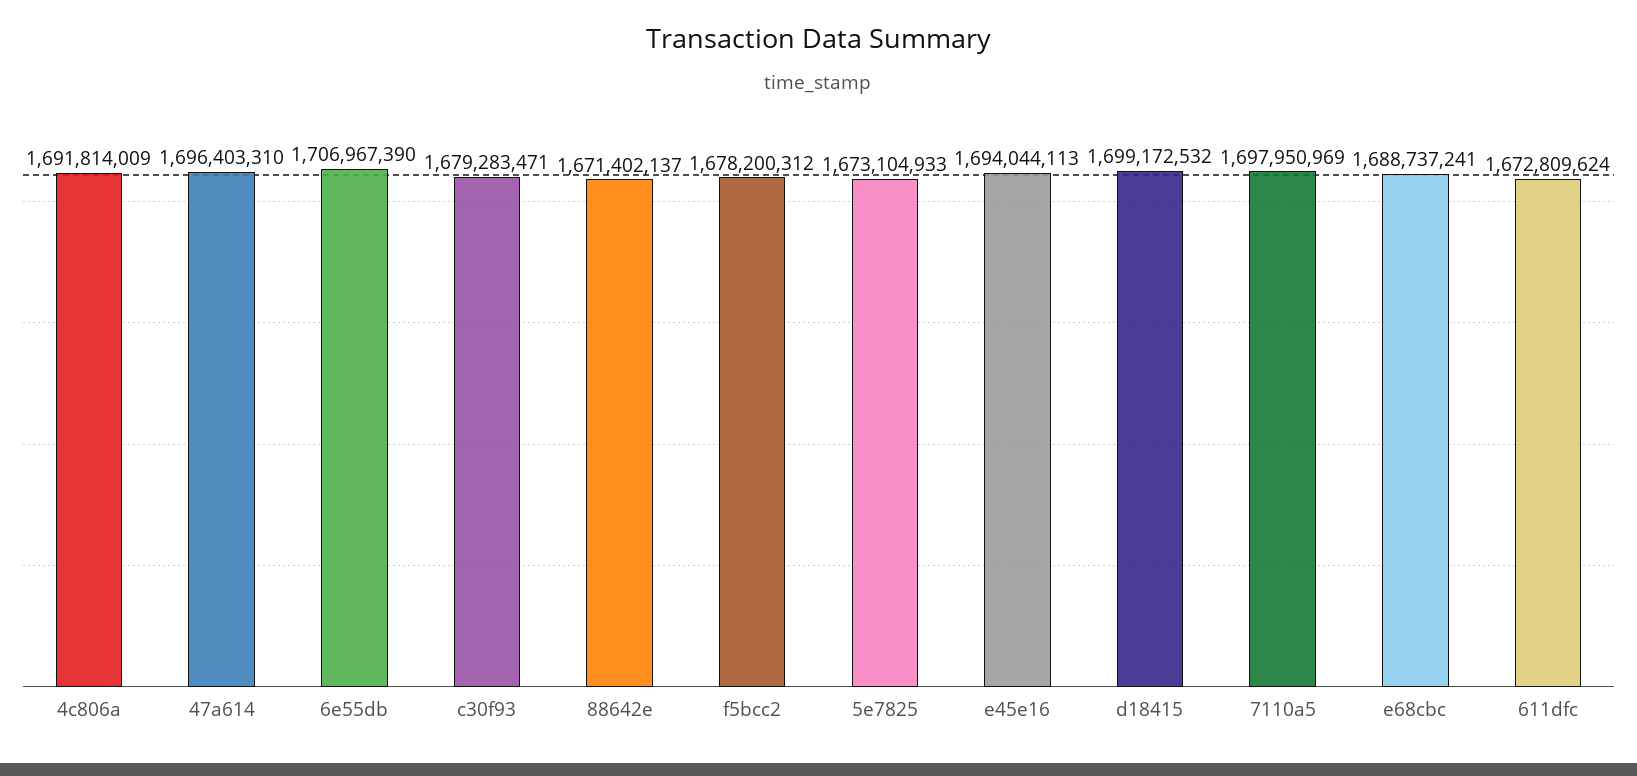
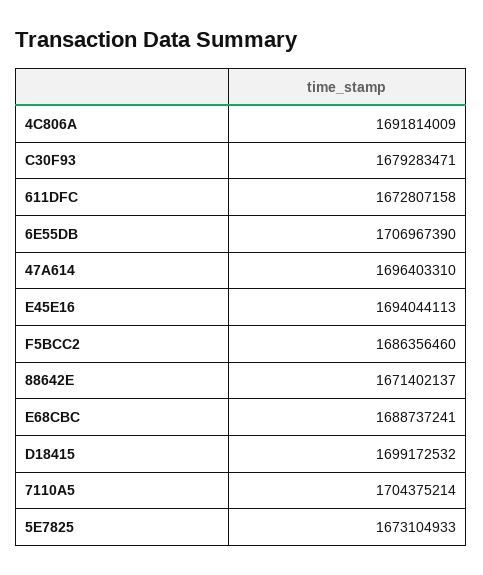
f5bcc2: 1678200312 -> 1686356460
7110a5: 1697950969 -> 1704375214
611dfc: 1672809624 -> 1672807158

